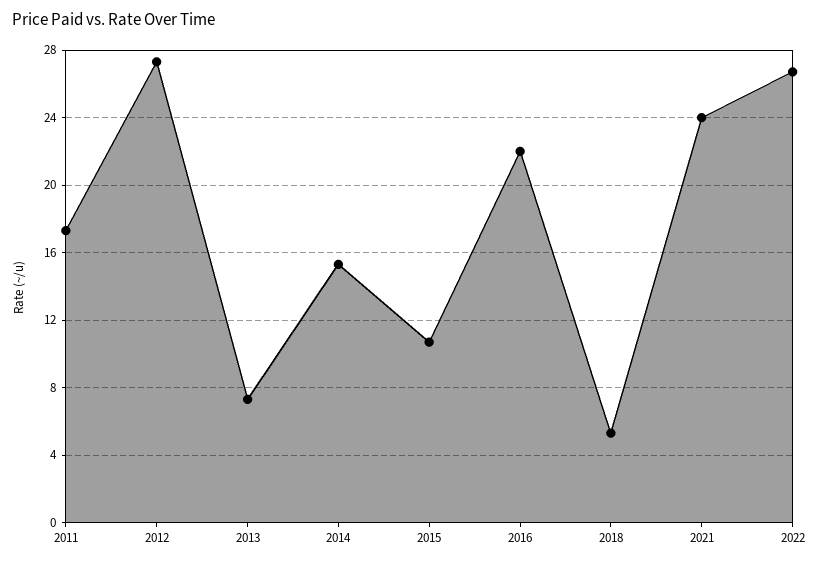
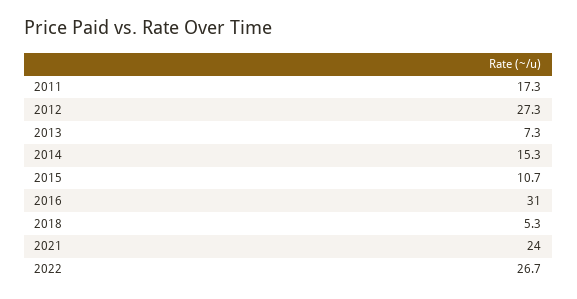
2016: 22 -> 31

